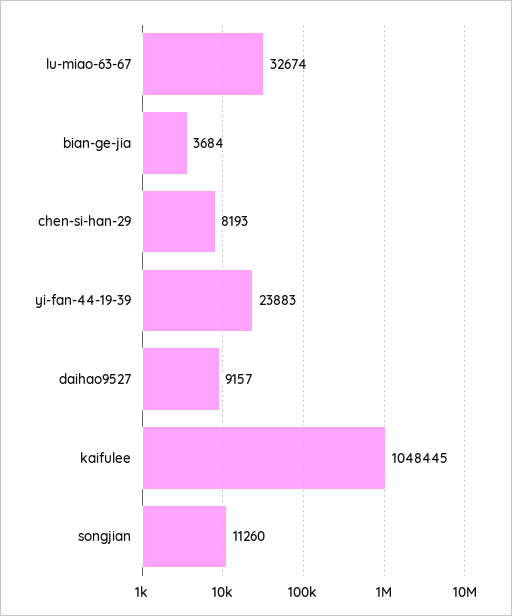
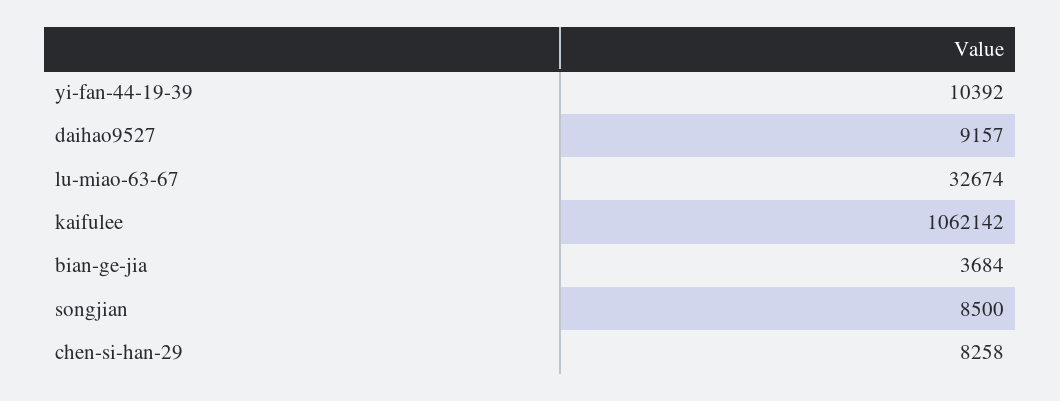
chen-si-han-29: 8193 -> 8258
yi-fan-44-19-39: 23883 -> 10392
kaifulee: 1048445 -> 1062142
songjian: 11260 -> 8500

